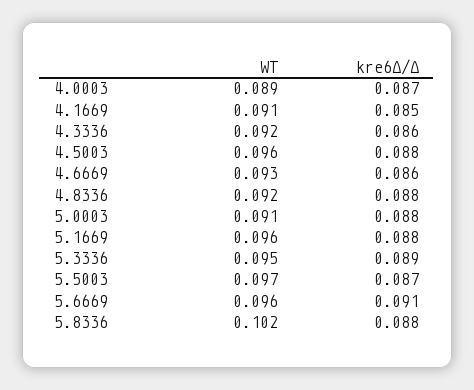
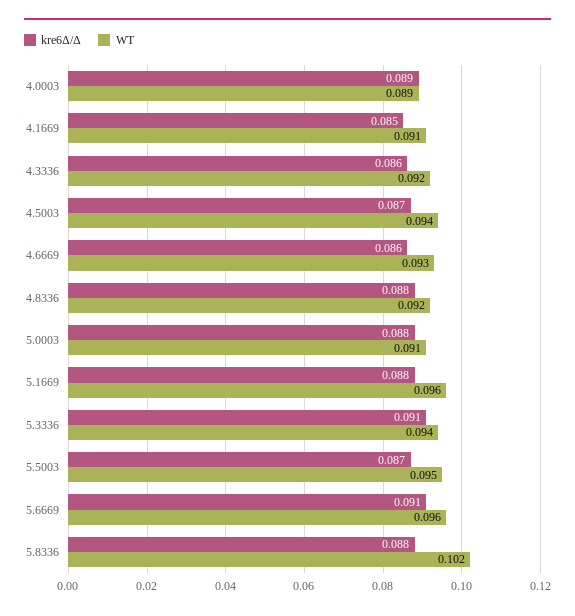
kre6Δ/Δ, 4.0003: 0.087 -> 0.089
WT, 4.5003: 0.096 -> 0.094
kre6Δ/Δ, 4.5003: 0.088 -> 0.087
WT, 5.3336: 0.095 -> 0.094
kre6Δ/Δ, 5.3336: 0.089 -> 0.091
WT, 5.5003: 0.097 -> 0.095

